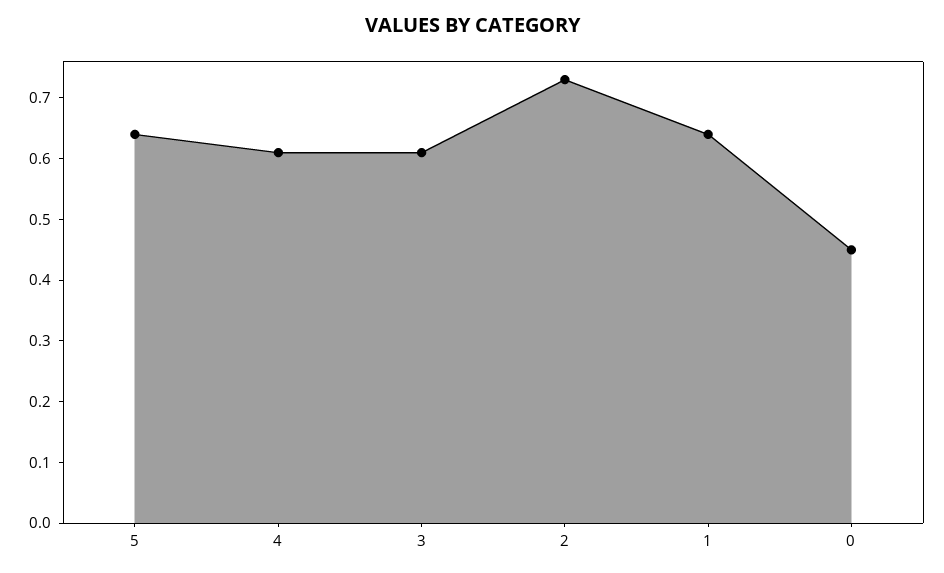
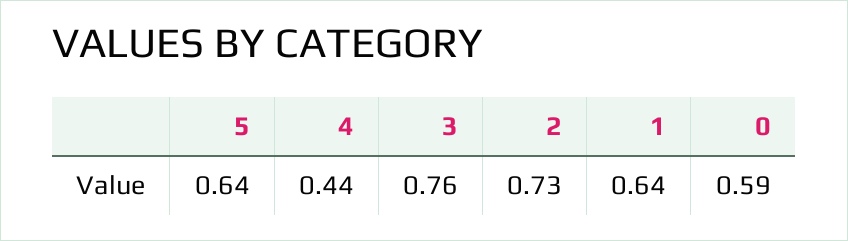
4: 0.6 -> 0.44
3: 0.6 -> 0.76
0: 0.45 -> 0.59

